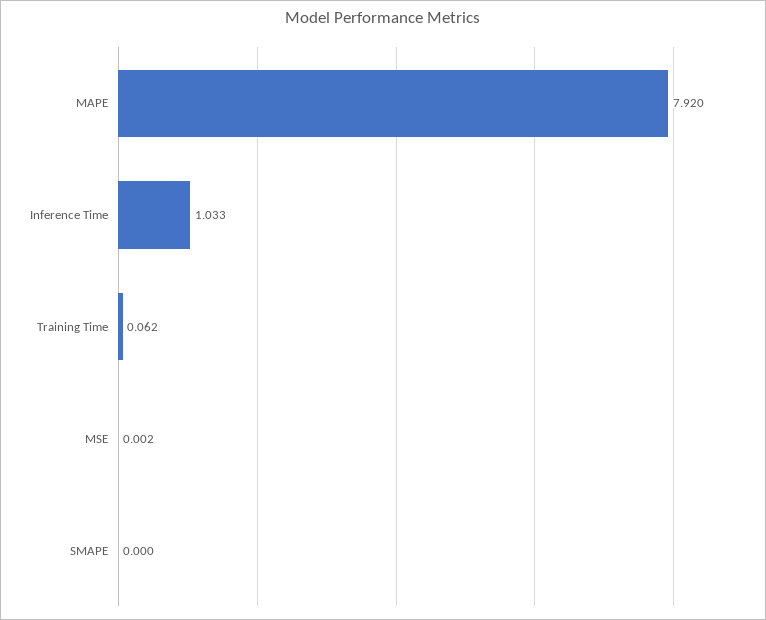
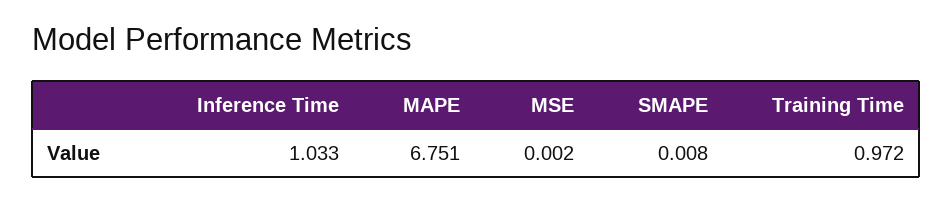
MAPE: 7.92 -> 6.751
Training Time: 0.062 -> 0.972
SMAPE: 0 -> 0.008

